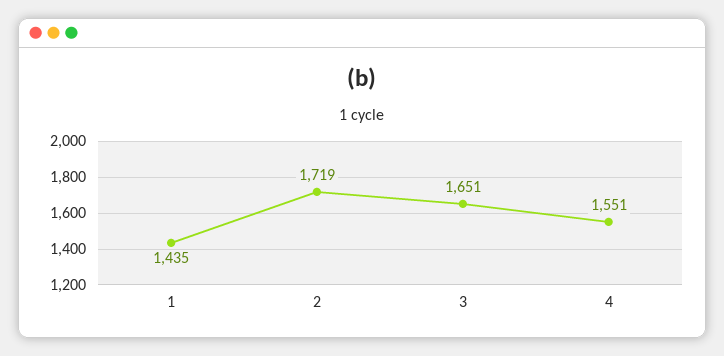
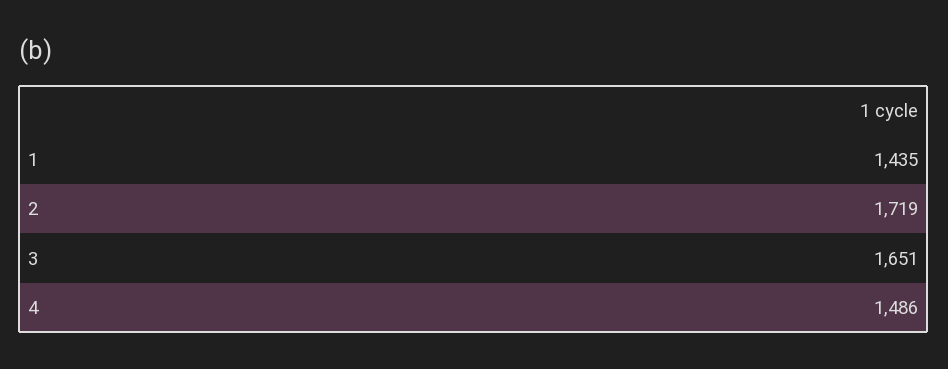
4: 1551 -> 1486

